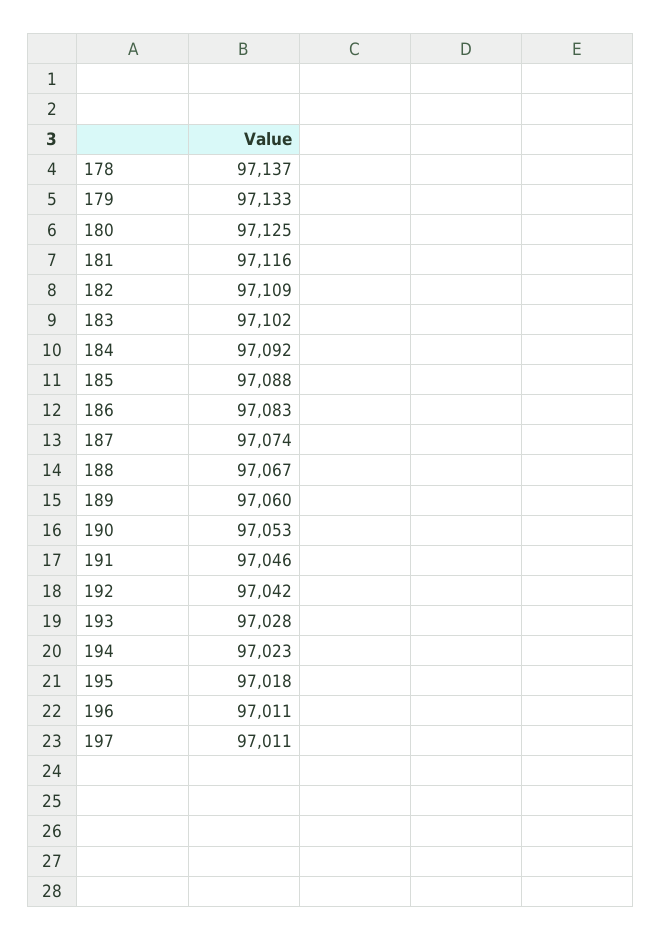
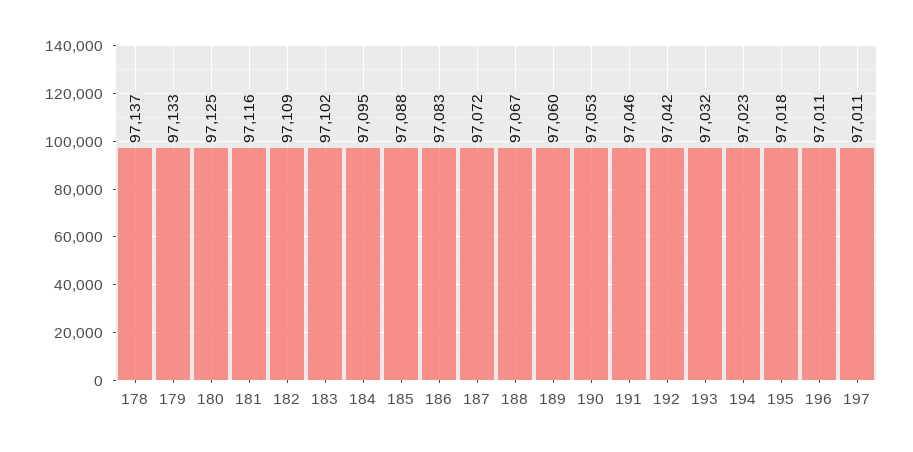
184: 97092 -> 97095
187: 97074 -> 97072
193: 97028 -> 97032

